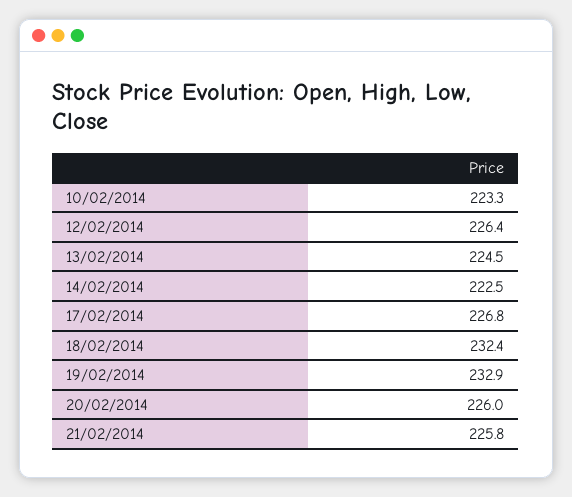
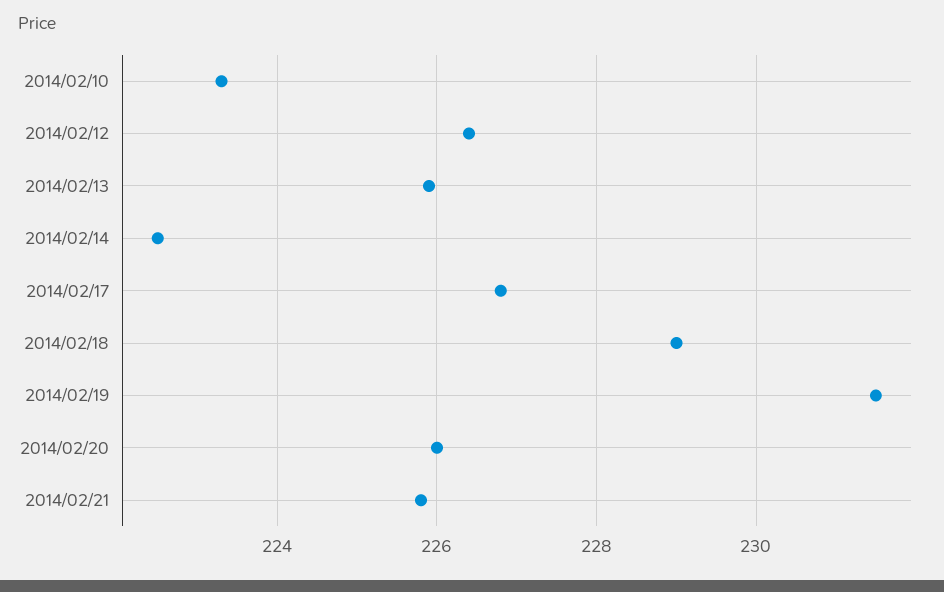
13/02/2014: 224.5 -> 226
18/02/2014: 232.4 -> 229
19/02/2014: 232.9 -> 231.5

